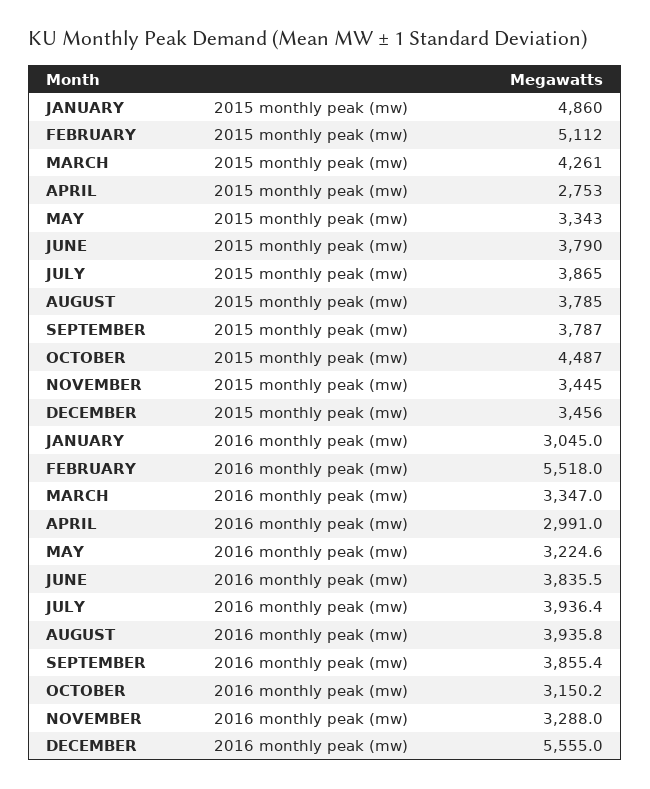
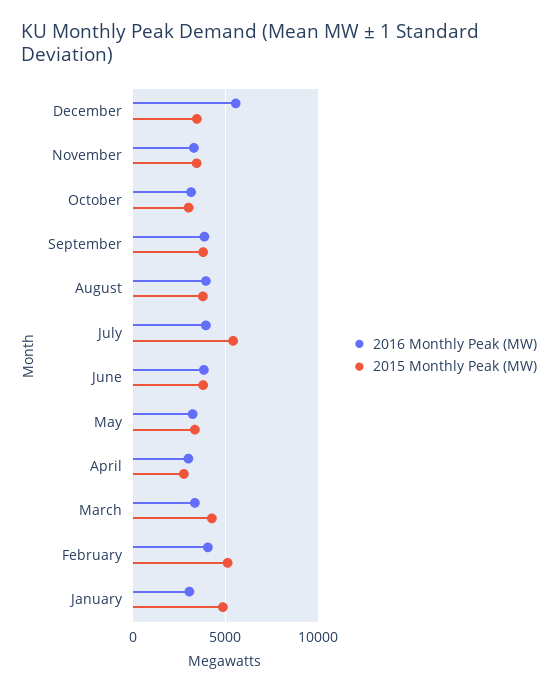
2015 monthly peak (mw), JULY: 3865 -> 5500
2015 monthly peak (mw), OCTOBER: 4487 -> 3000
2016 monthly peak (mw), FEBRUARY: 5518 -> 4000

